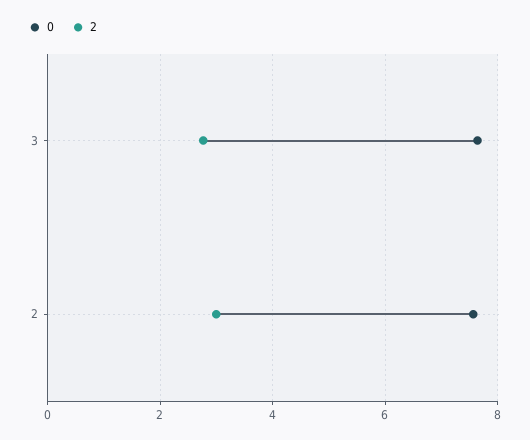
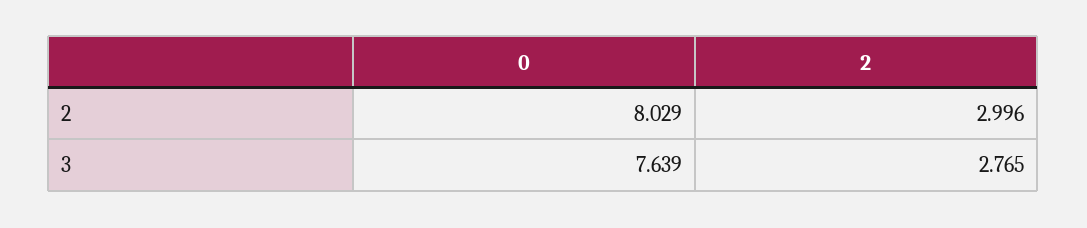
0, 2: 7.6 -> 8.029

